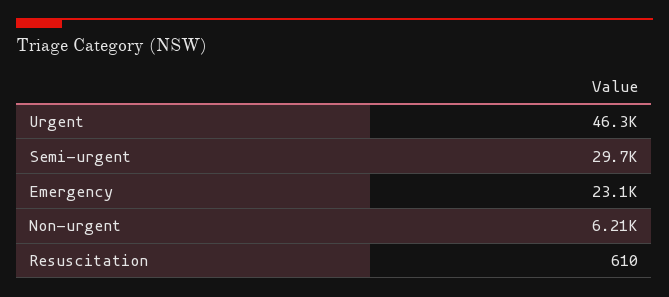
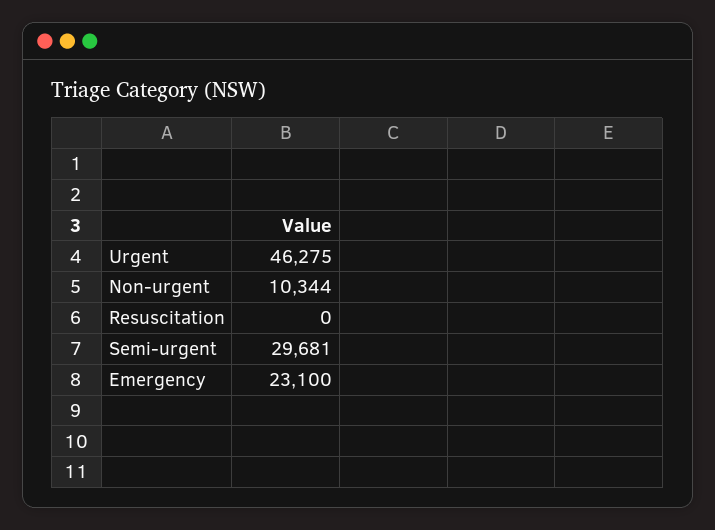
Non-urgent: 6210 -> 10344
Resuscitation: 610 -> 0

